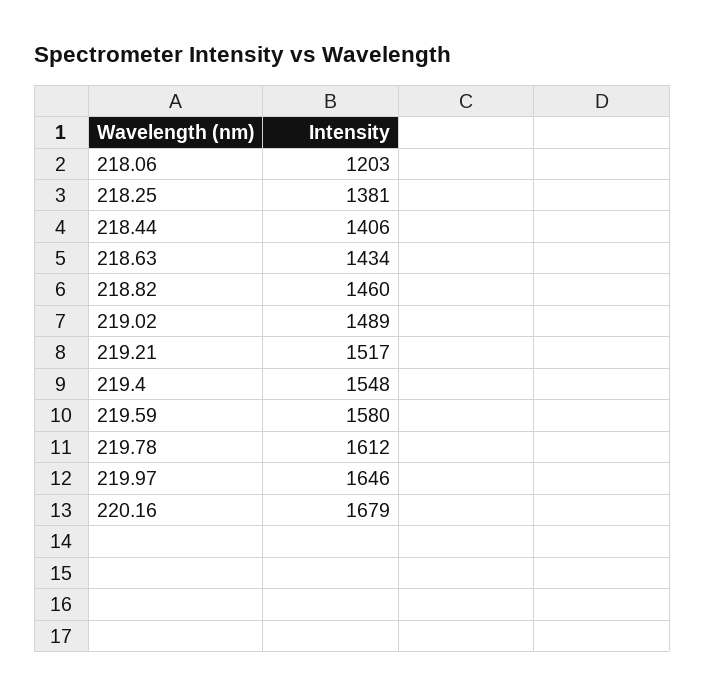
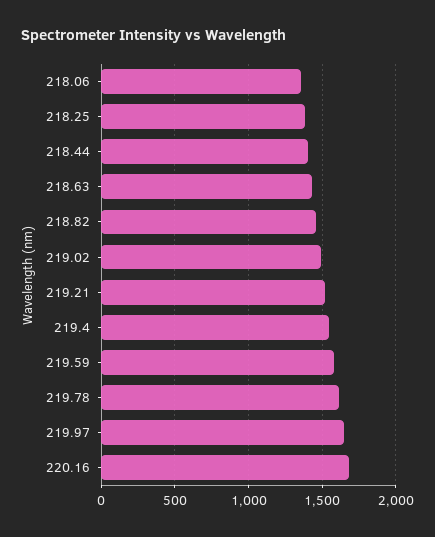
218.06: 1203 -> 1350

